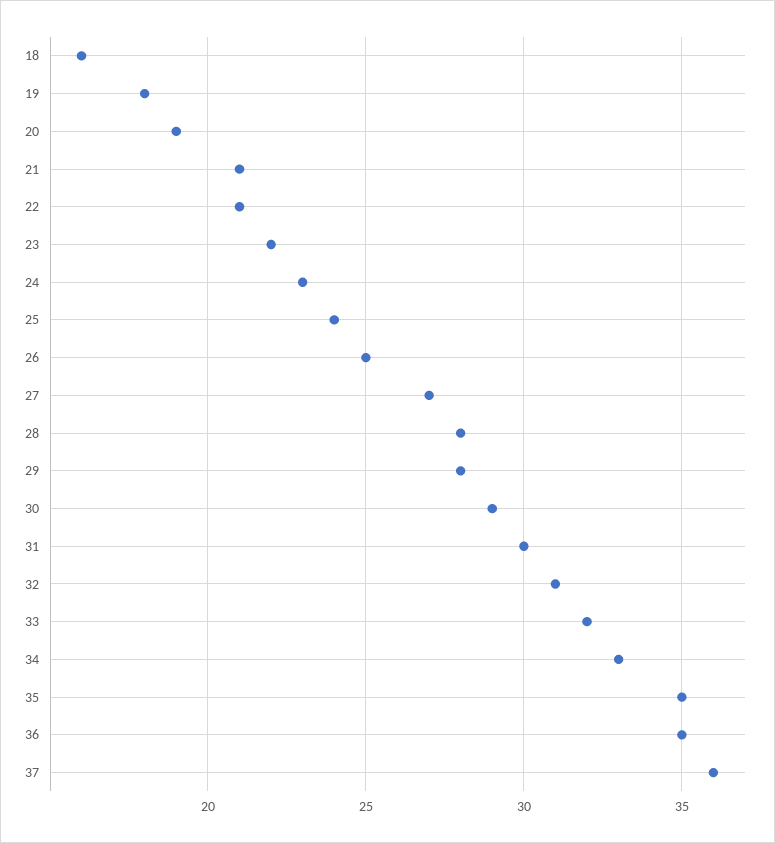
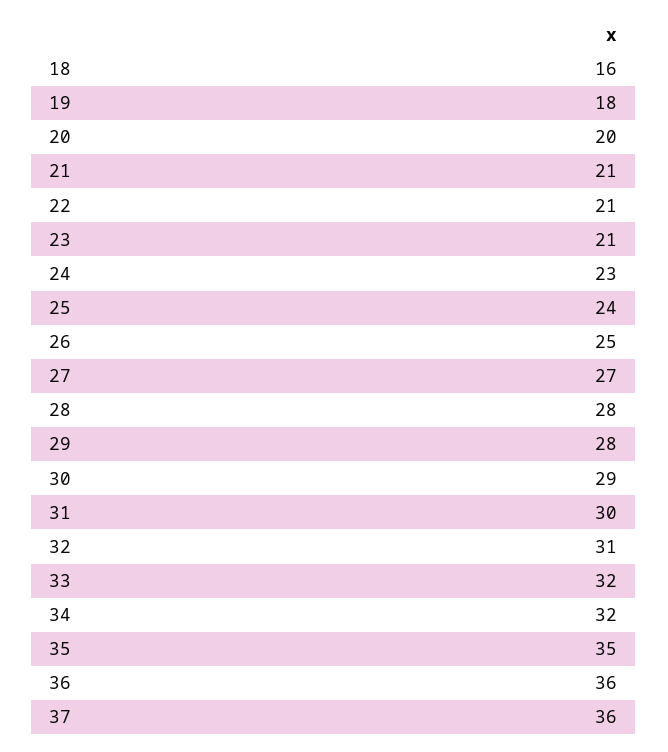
20: 19 -> 20
23: 22 -> 21
34: 33 -> 32
36: 35 -> 36

